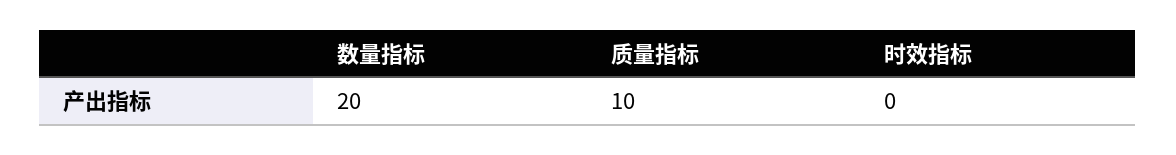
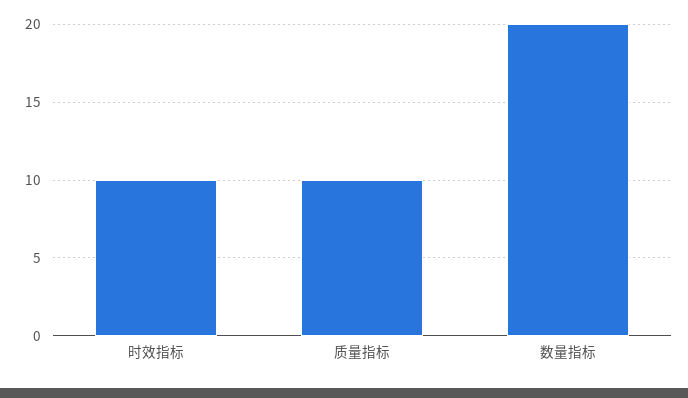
时效指标: 0 -> 10

